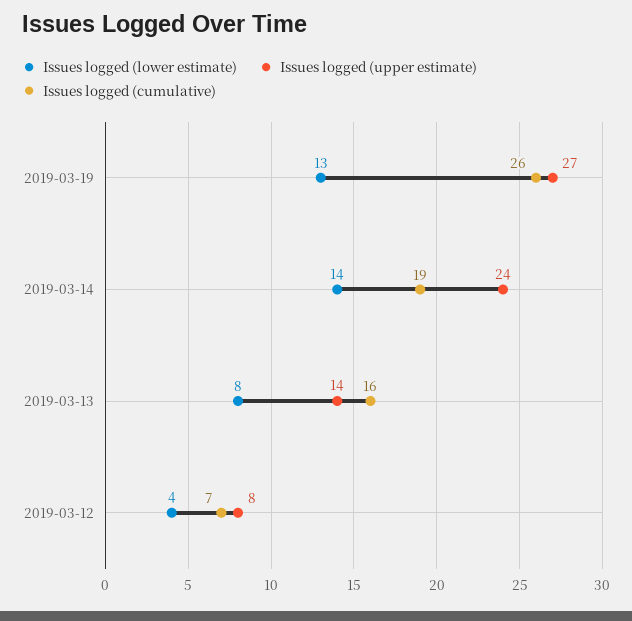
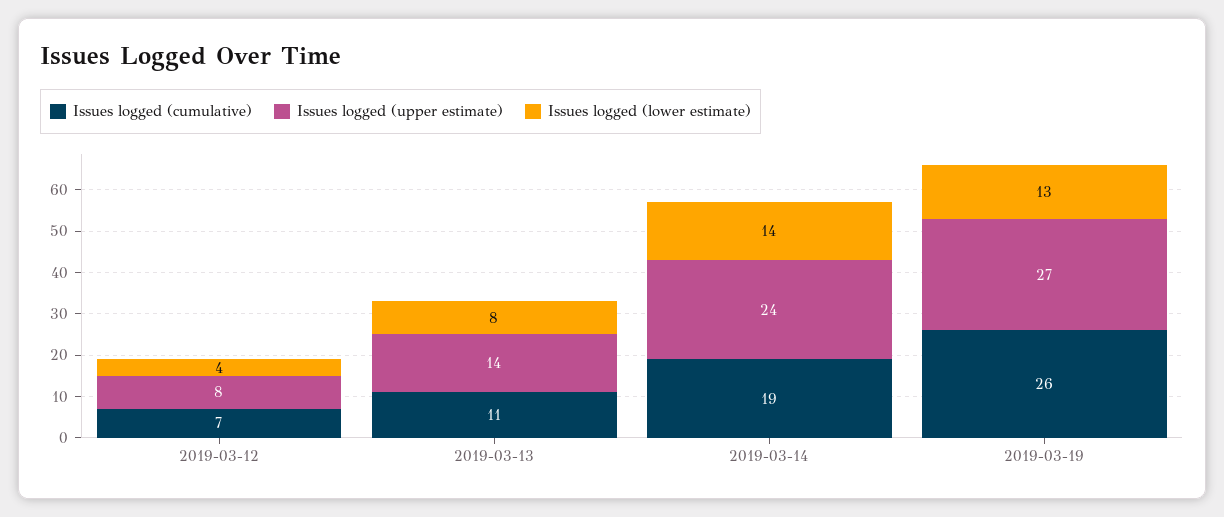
Issues logged (cumulative), 2019-03-13: 16 -> 11

